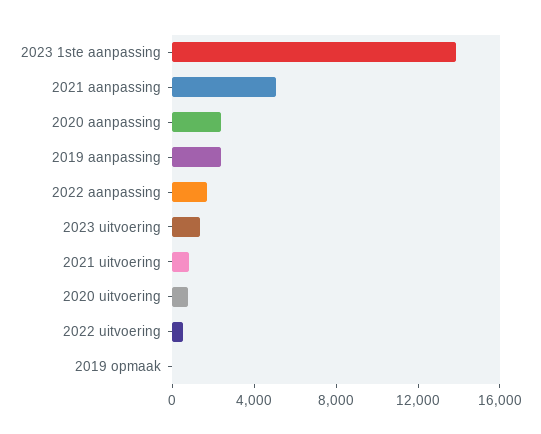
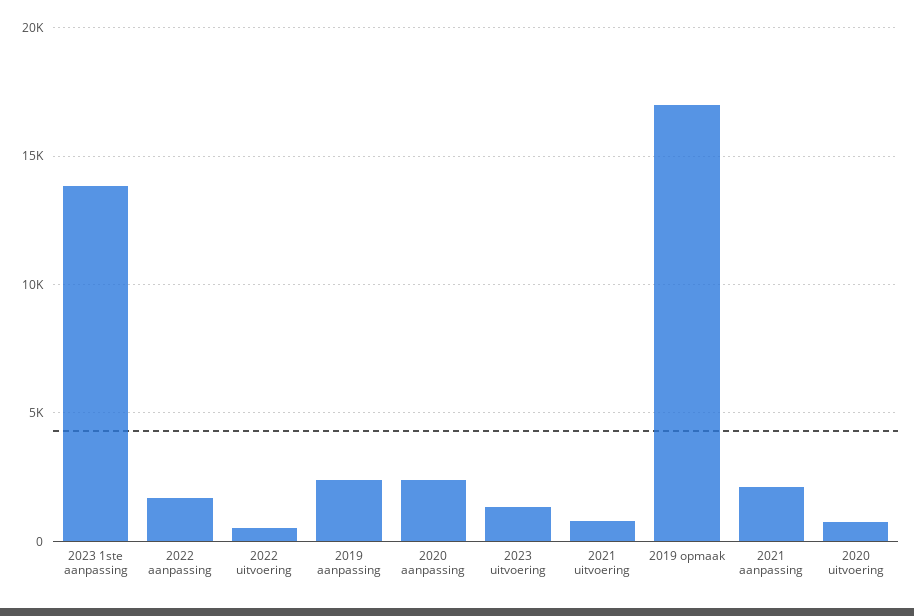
2021 aanpassing: 5000 -> 2000
2019 opmaak: 0 -> 17000

